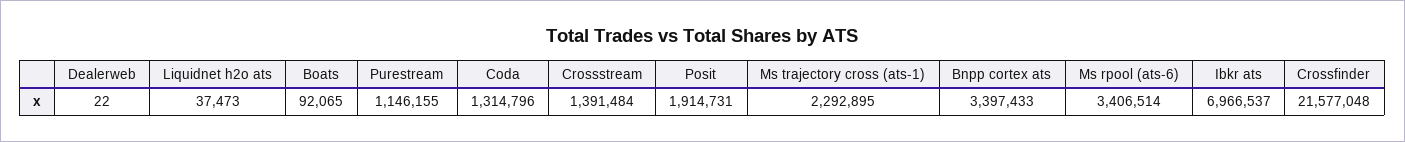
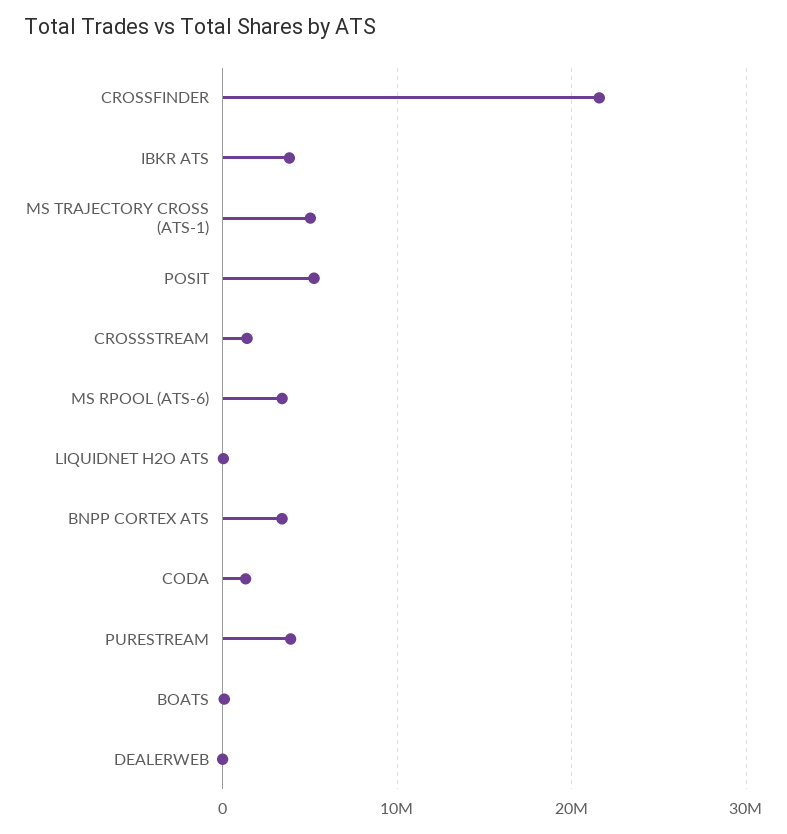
Purestream: 1146155 -> 4000000
Posit: 1914731 -> 5000000
Ms trajectory cross (ats-1): 2292895 -> 5000000
Ibkr ats: 6966537 -> 4000000

